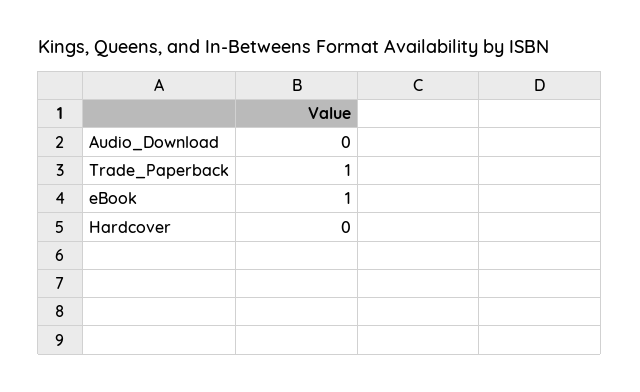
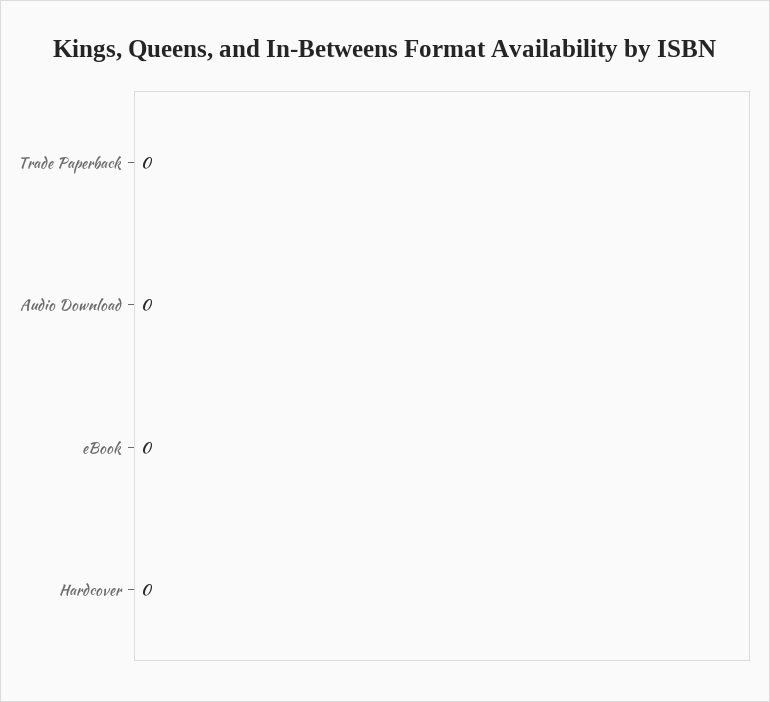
Trade_Paperback: 1 -> 0
eBook: 1 -> 0

